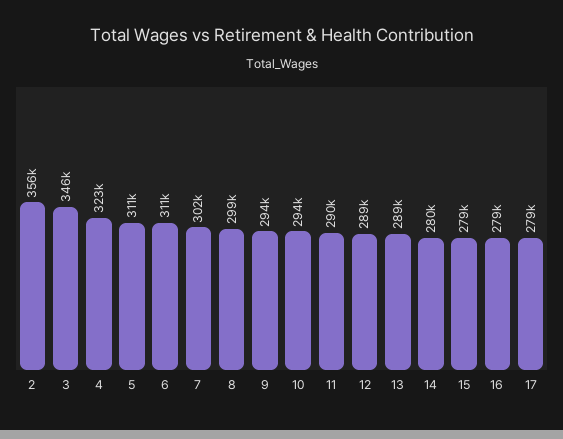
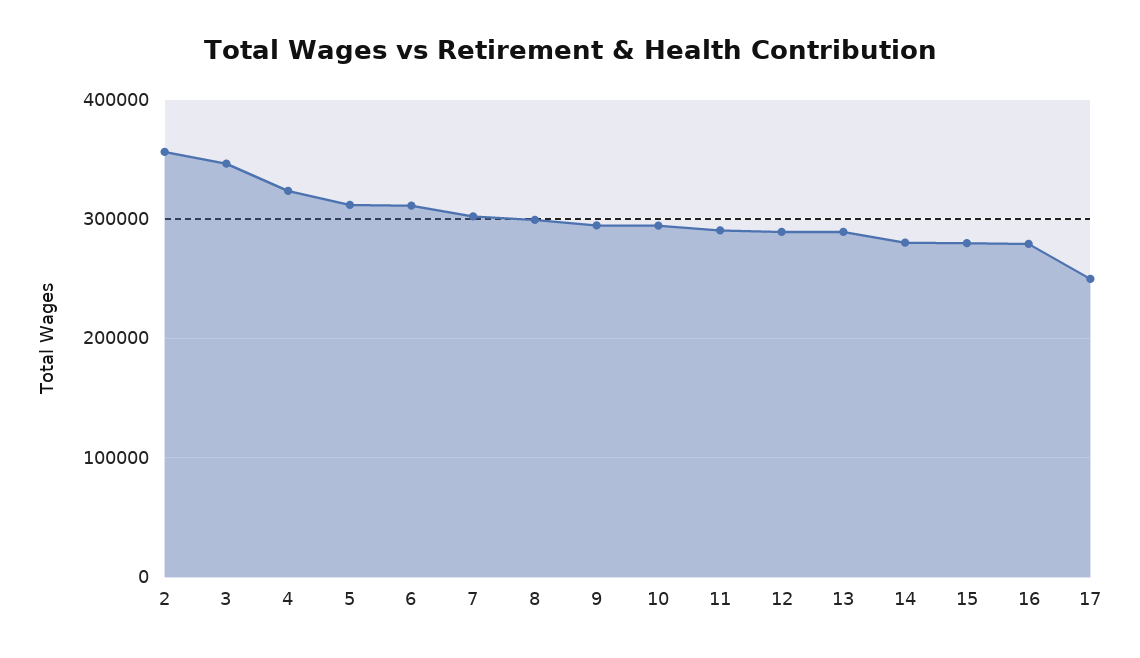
17: 279000 -> 250000

